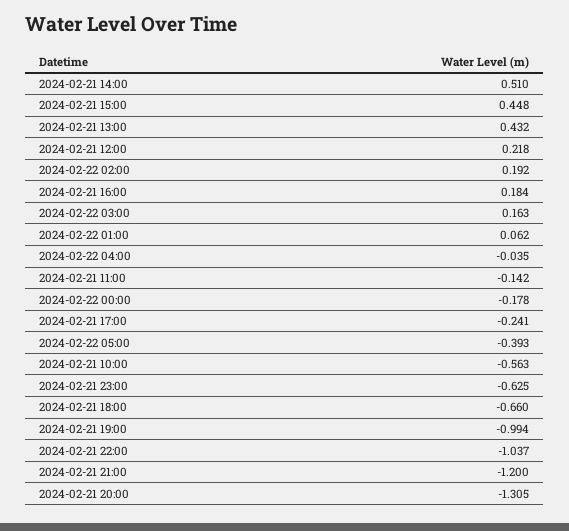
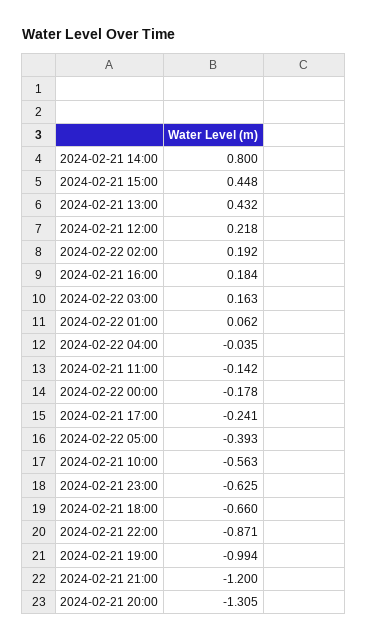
2024-02-21 14:00: 0.51 -> 0.8
2024-02-21 22:00: -1.037 -> -0.871

